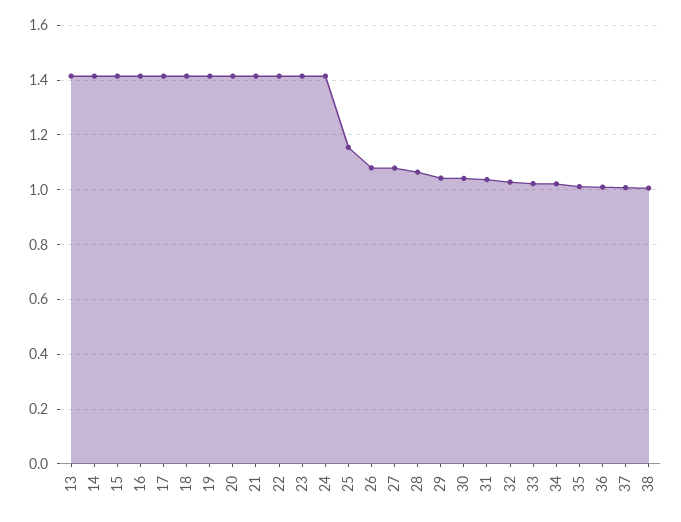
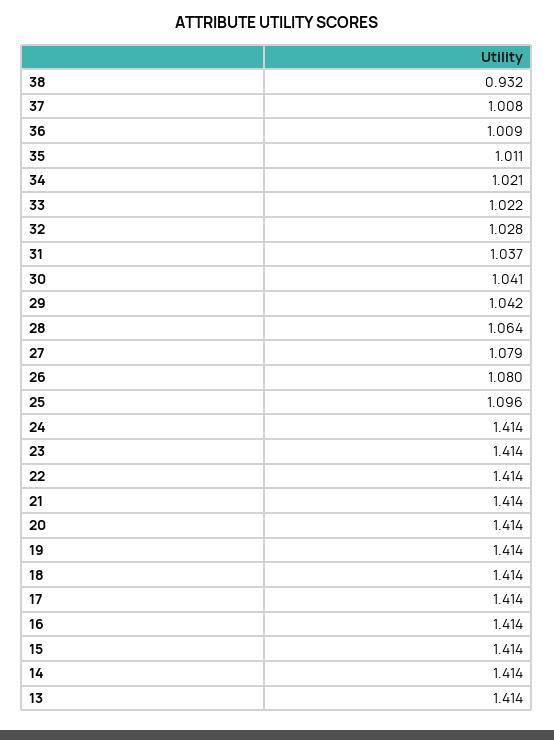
25: 1.15 -> 1.096
38: 1 -> 0.932

